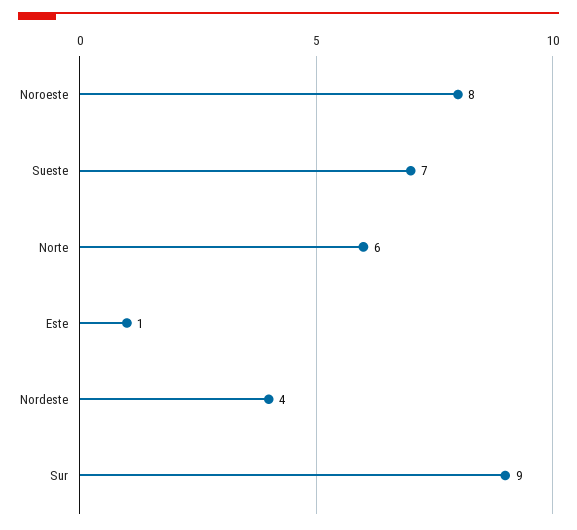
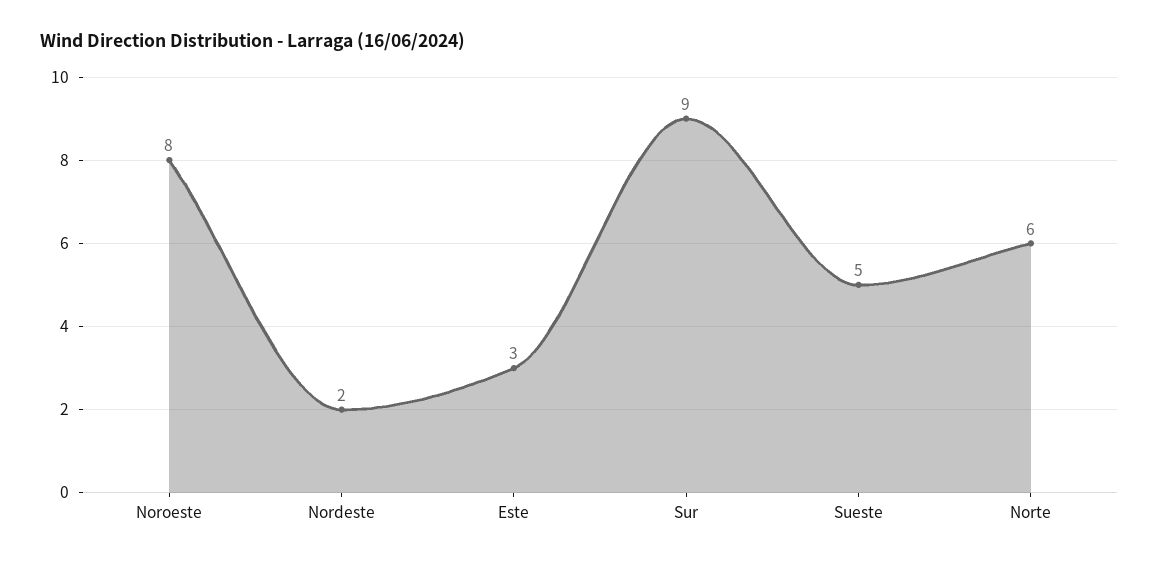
Sueste: 7 -> 5
Este: 1 -> 3
Nordeste: 4 -> 2

